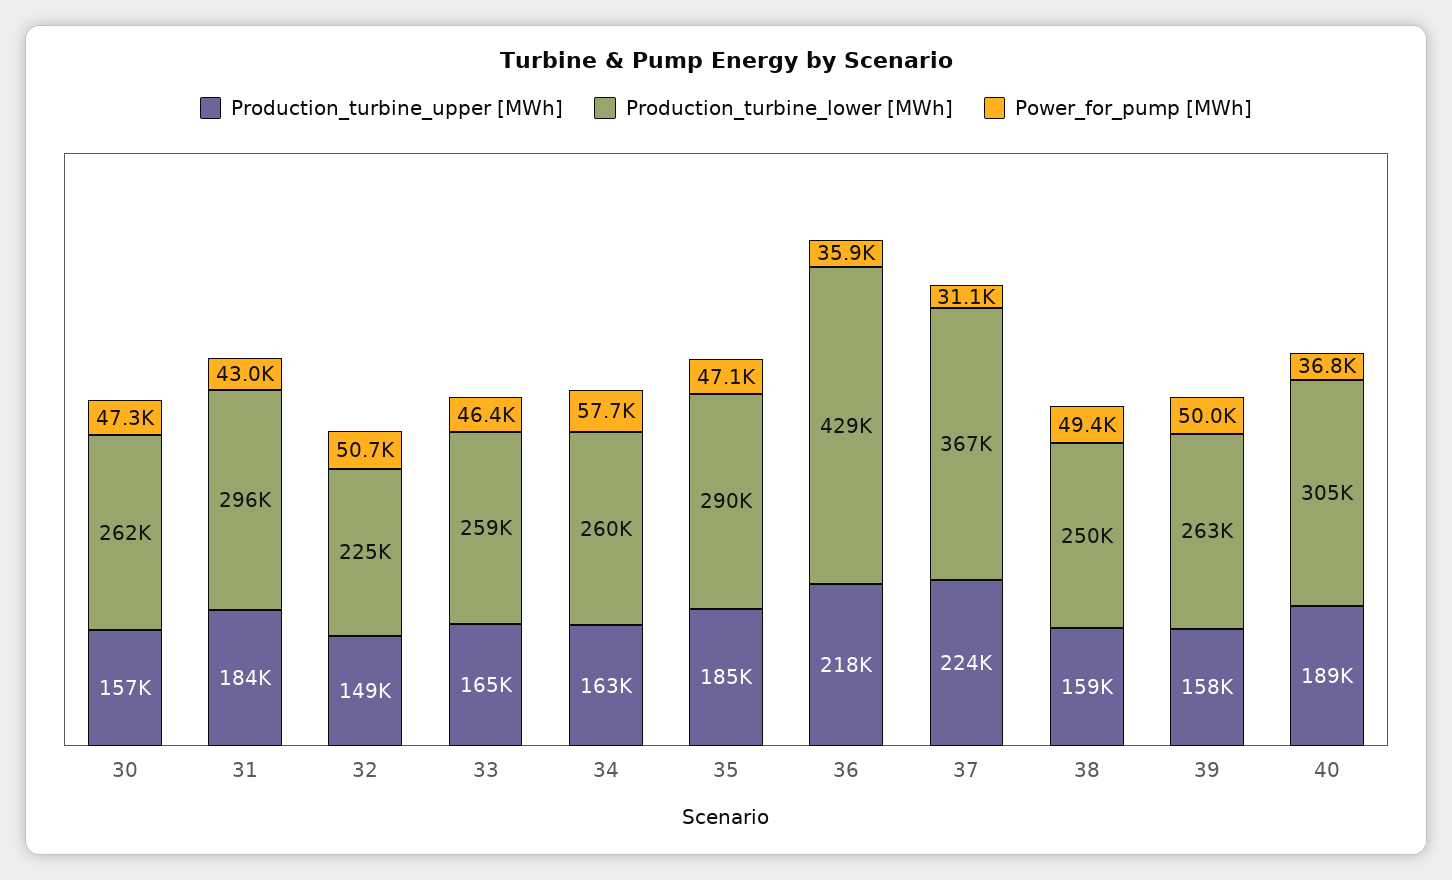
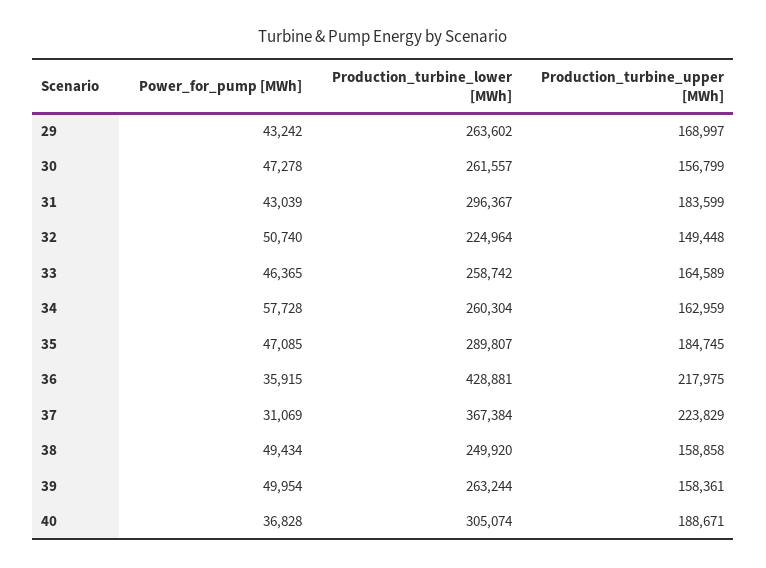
Power_for_pump [MWh], 29: none -> 43242
Production_turbine_lower [MWh], 29: none -> 263602
Production_turbine_upper [MWh], 29: none -> 168997

